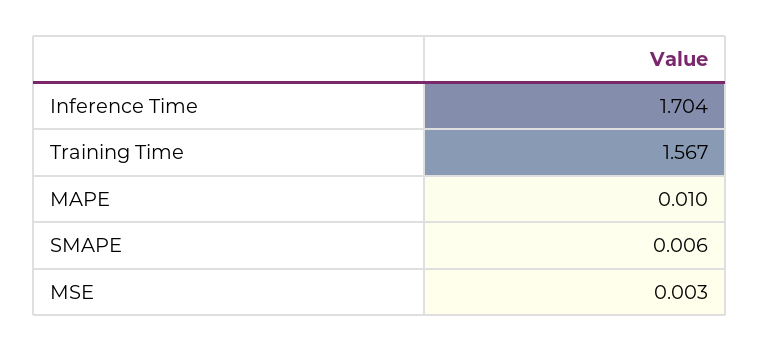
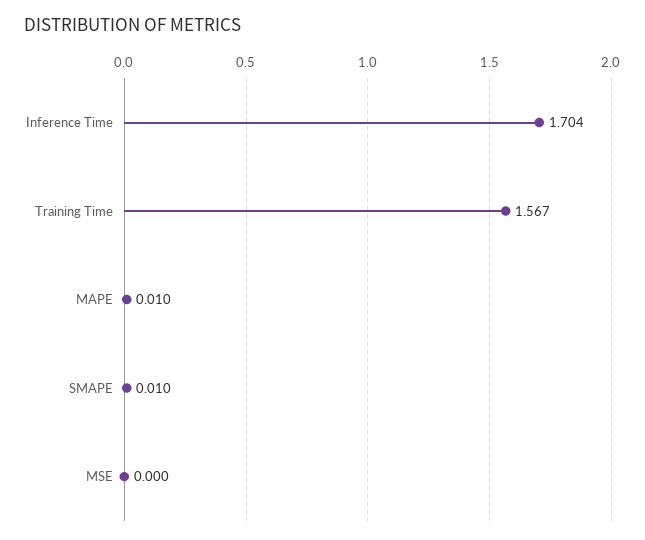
SMAPE: 0.006 -> 0.01
MSE: 0.003 -> 0

